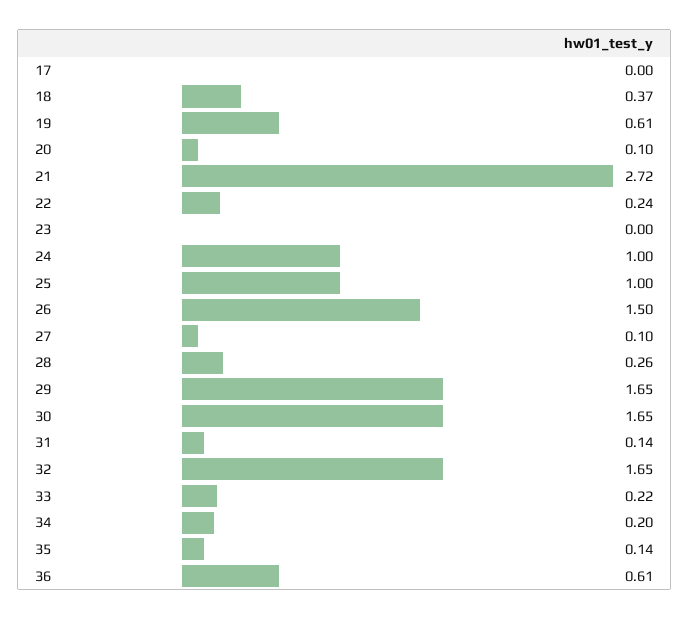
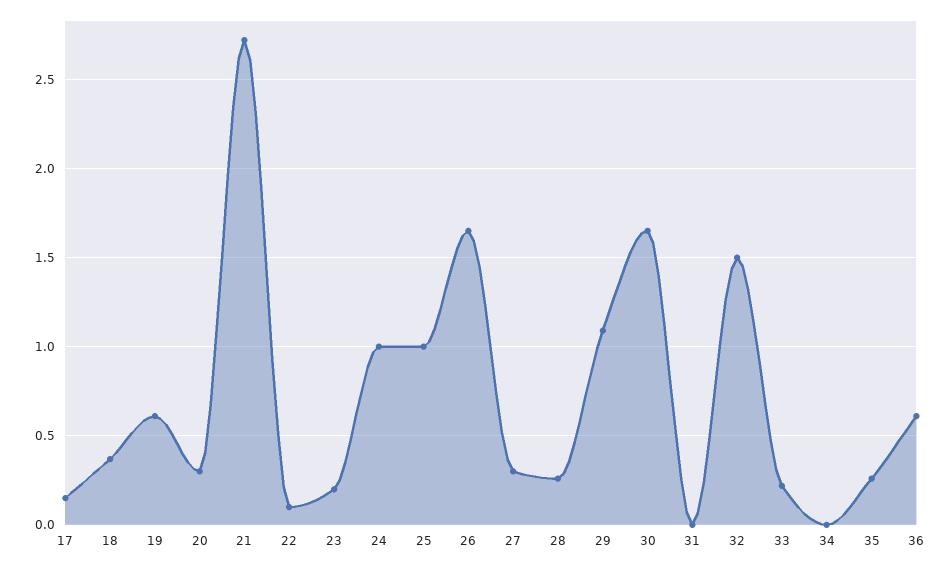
17: 0 -> 0.15
20: 0.1 -> 0.3
22: 0.24 -> 0.1
23: 0 -> 0.2
26: 1.5 -> 1.65
27: 0.1 -> 0.3
29: 1.65 -> 1.1
31: 0.14 -> 0
32: 1.65 -> 1.5
34: 0.2 -> 0
35: 0.14 -> 0.25

